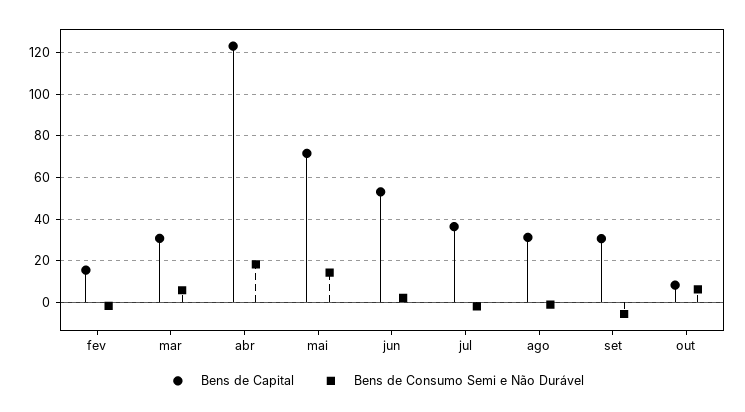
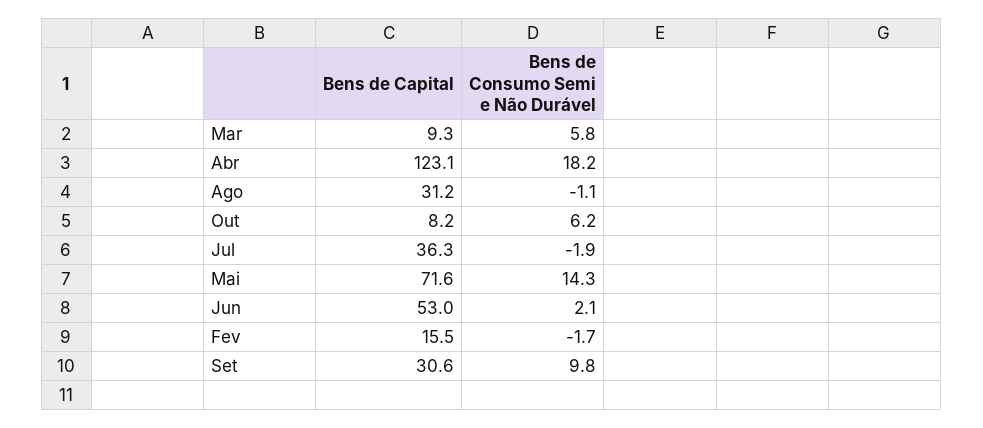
Bens de Capital, mar: 30 -> 9.3
Bens de Consumo Semi e Não Durável, set: -5 -> 9.8

